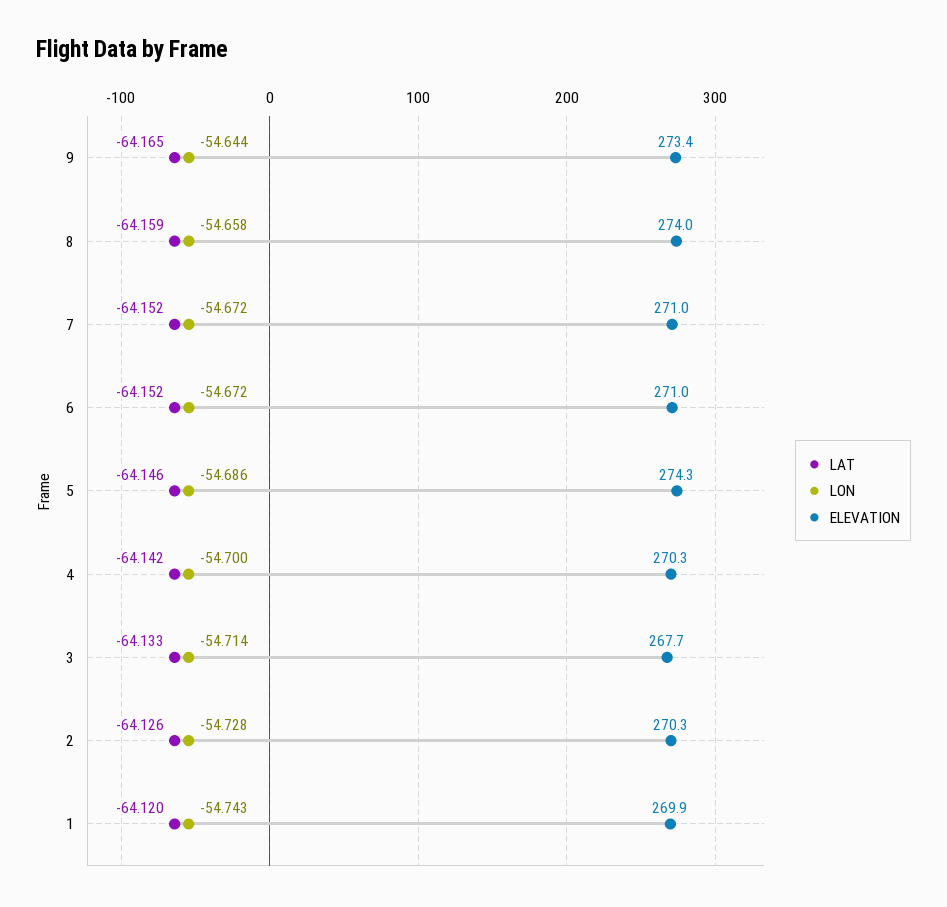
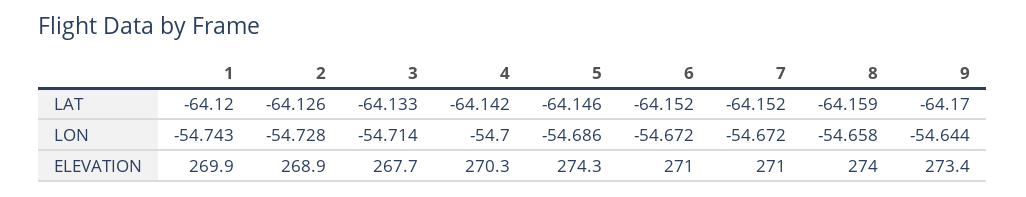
LAT, 9: -64.165 -> -64.17
ELEVATION, 2: 270.3 -> 268.9

